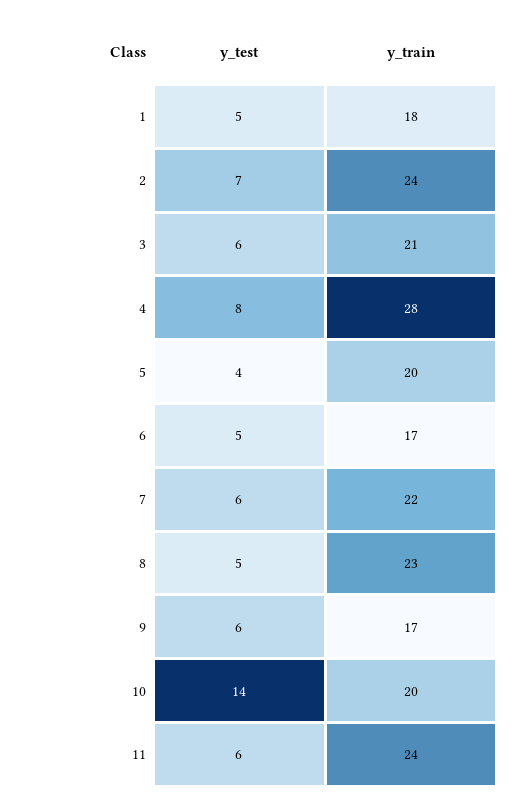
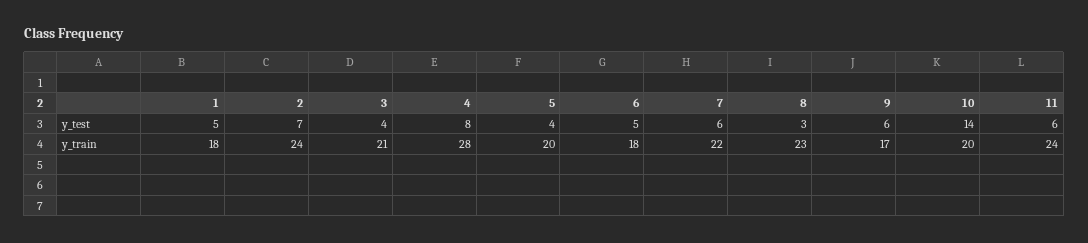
y_test, 3: 6 -> 4
y_train, 6: 17 -> 18
y_test, 8: 5 -> 3

